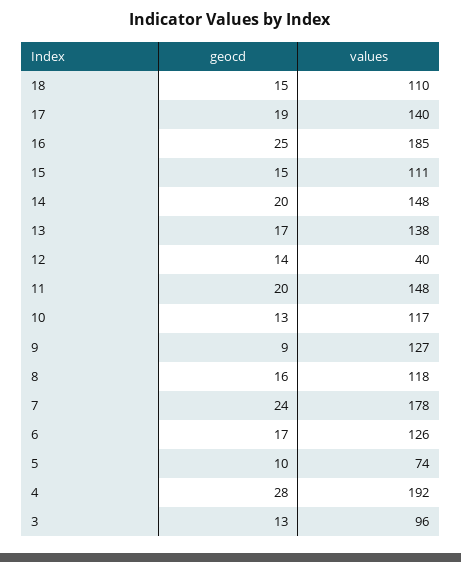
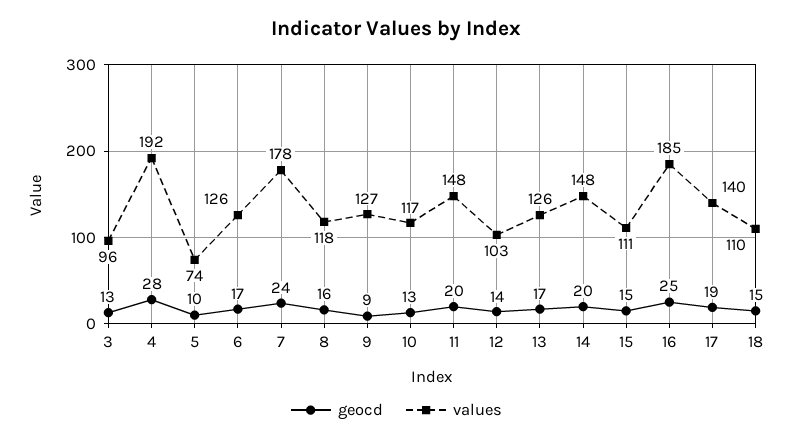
values, 13: 138 -> 126
values, 12: 40 -> 103

